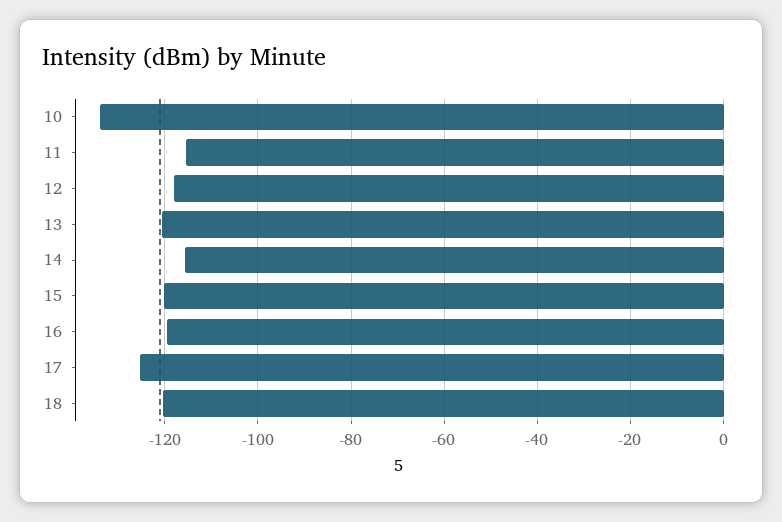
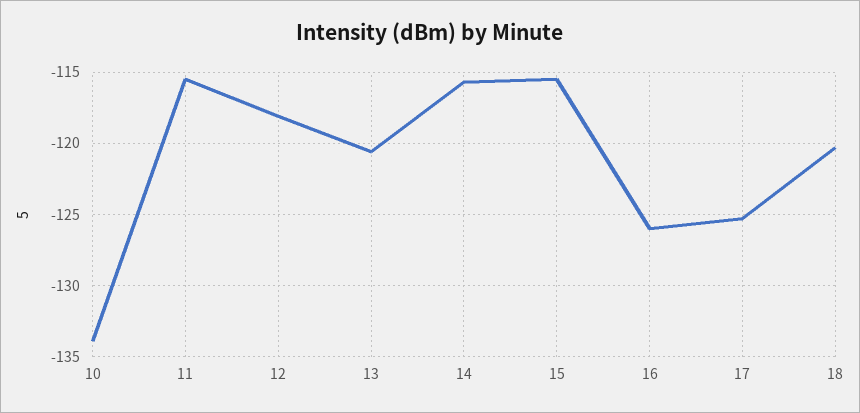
15: -120 -> -115.5
16: -120 -> -126

